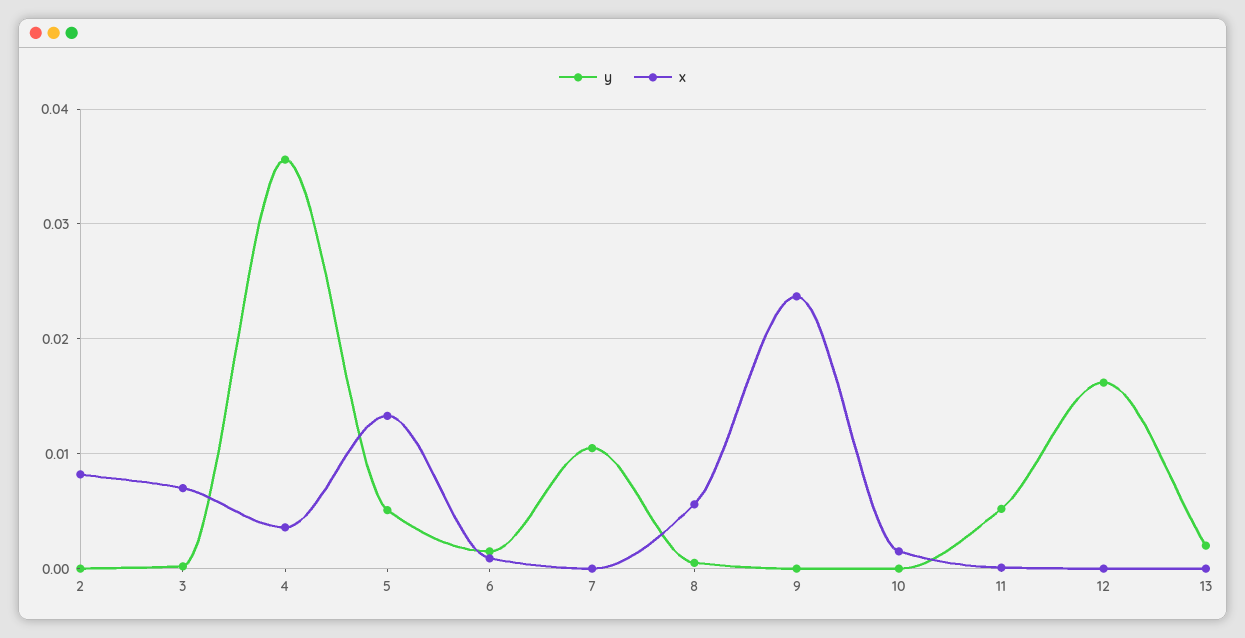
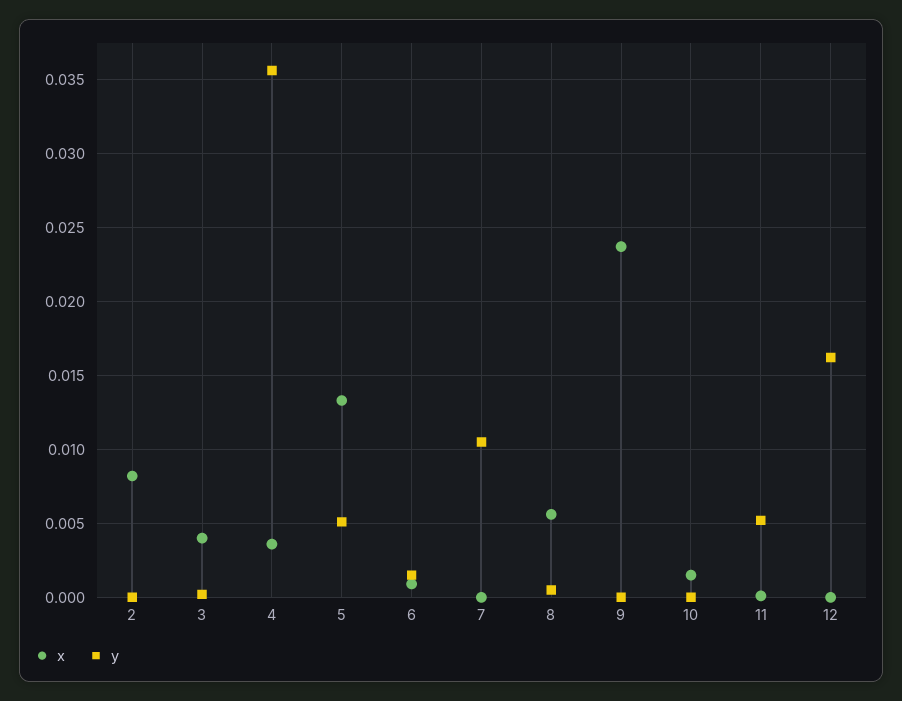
x, 3: 0.007 -> 0.004
y, 13: 0.002 -> none
x, 13: 0 -> none

